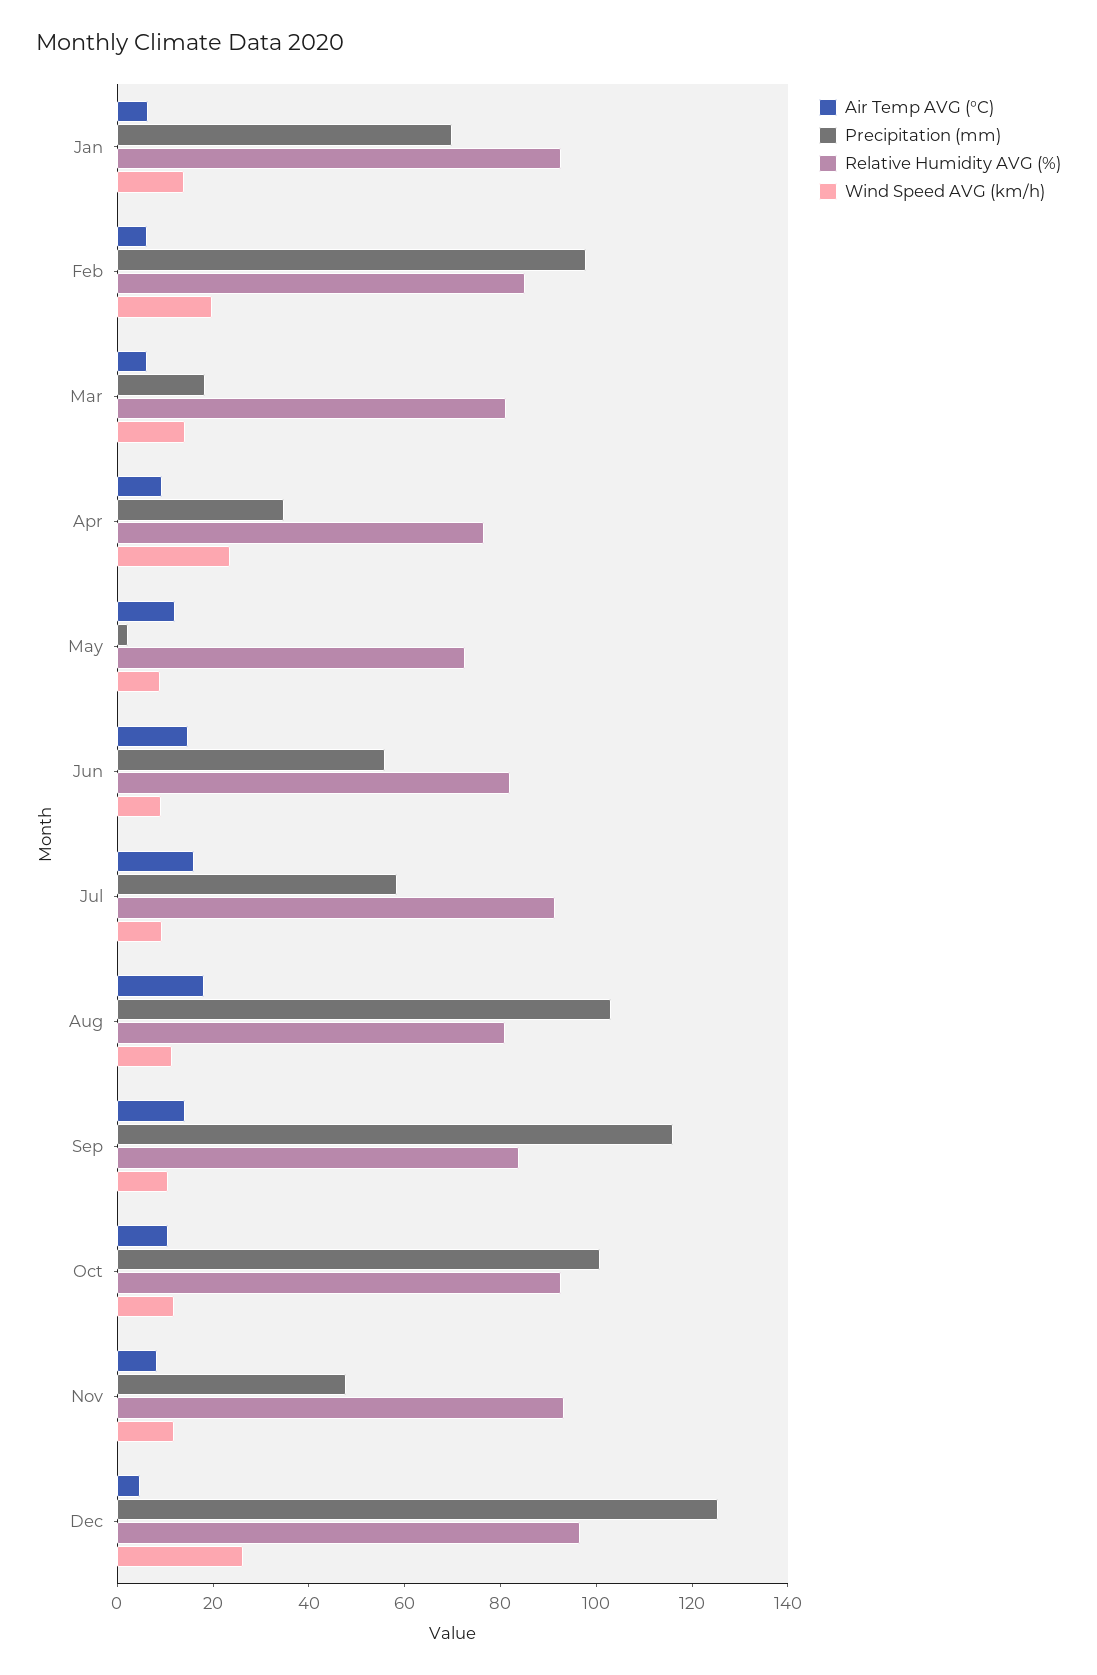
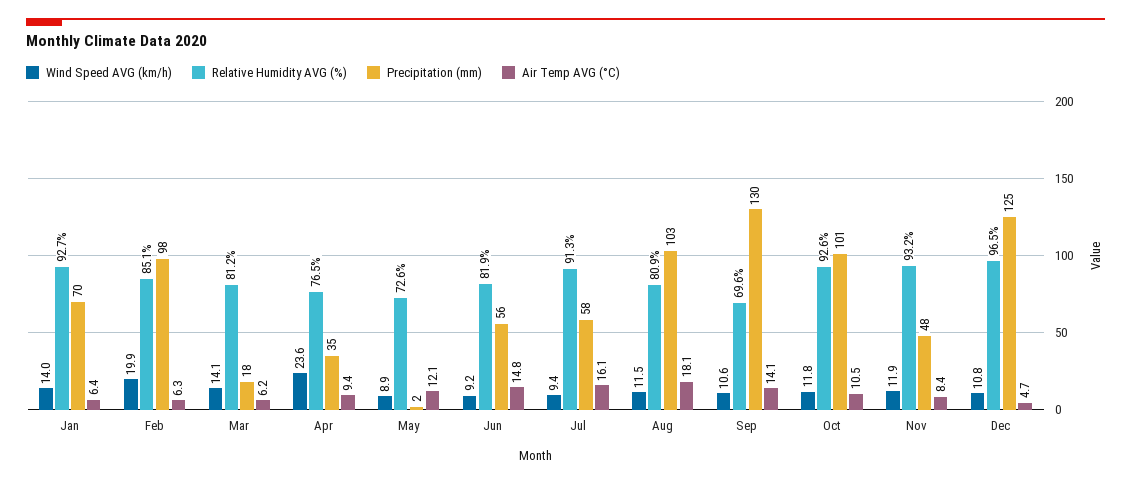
Precipitation (mm), Sep: 115 -> 130
Relative Humidity AVG (%), Sep: 85 -> 69.6
Wind Speed AVG (km/h), Dec: 25 -> 10.8

